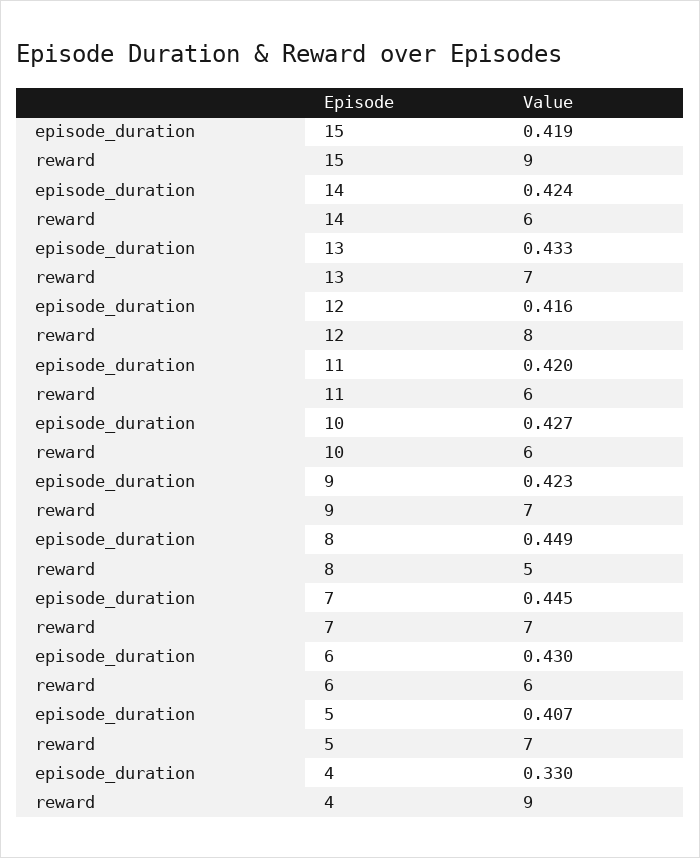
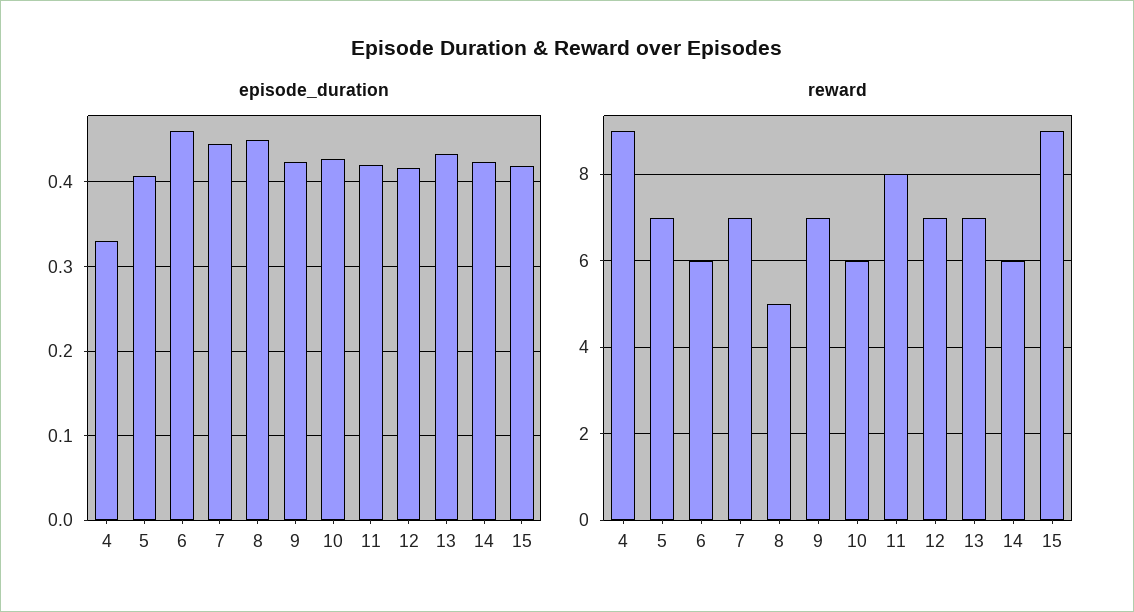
reward, 12: 8 -> 7
reward, 11: 6 -> 8
episode_duration, 6: 0.43 -> 0.46

